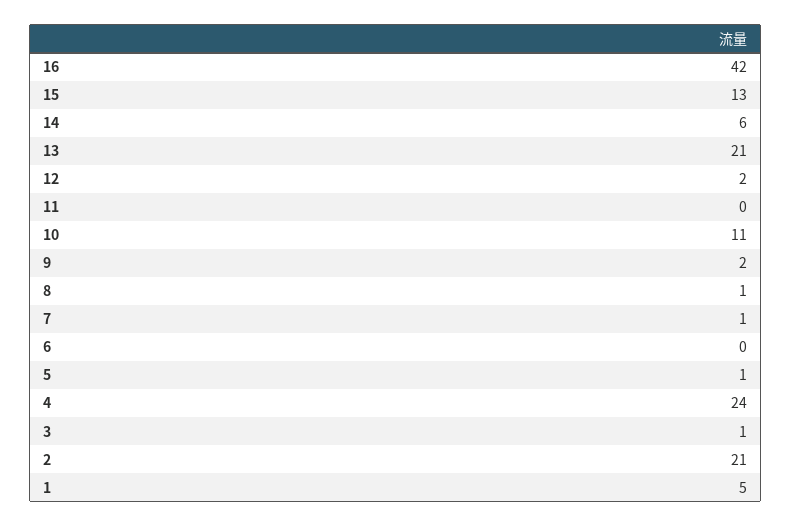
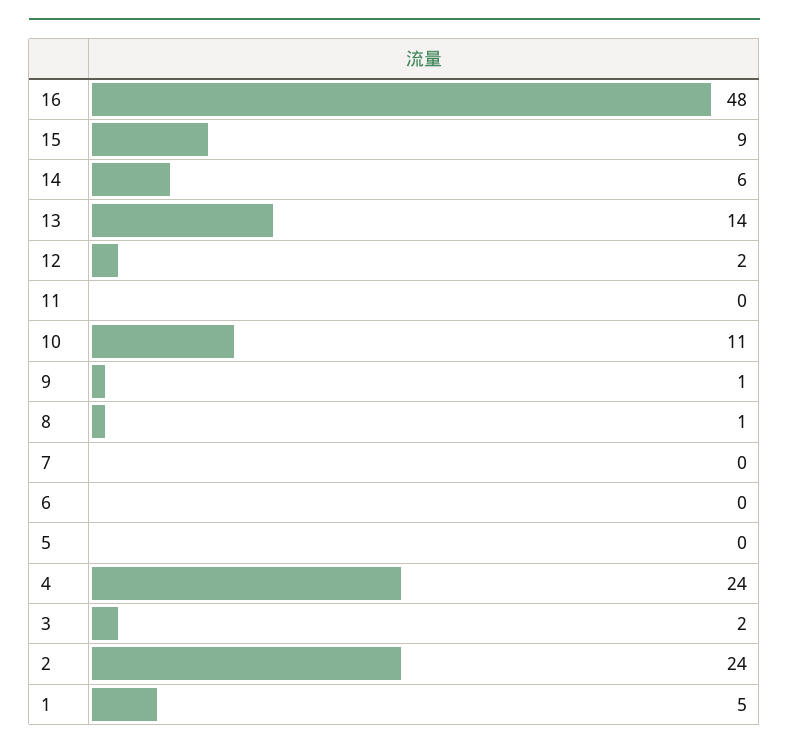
16: 42 -> 48
15: 13 -> 9
13: 21 -> 14
9: 2 -> 1
7: 1 -> 0
5: 1 -> 0
3: 1 -> 2
2: 21 -> 24

